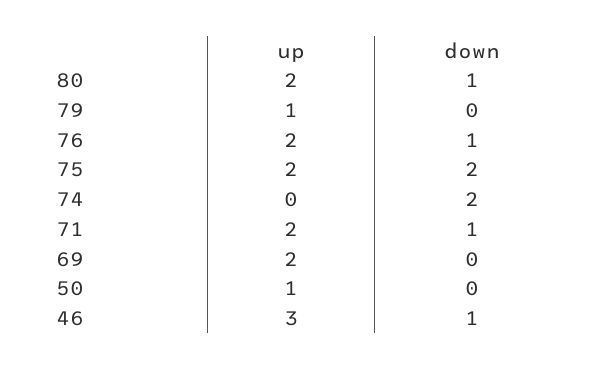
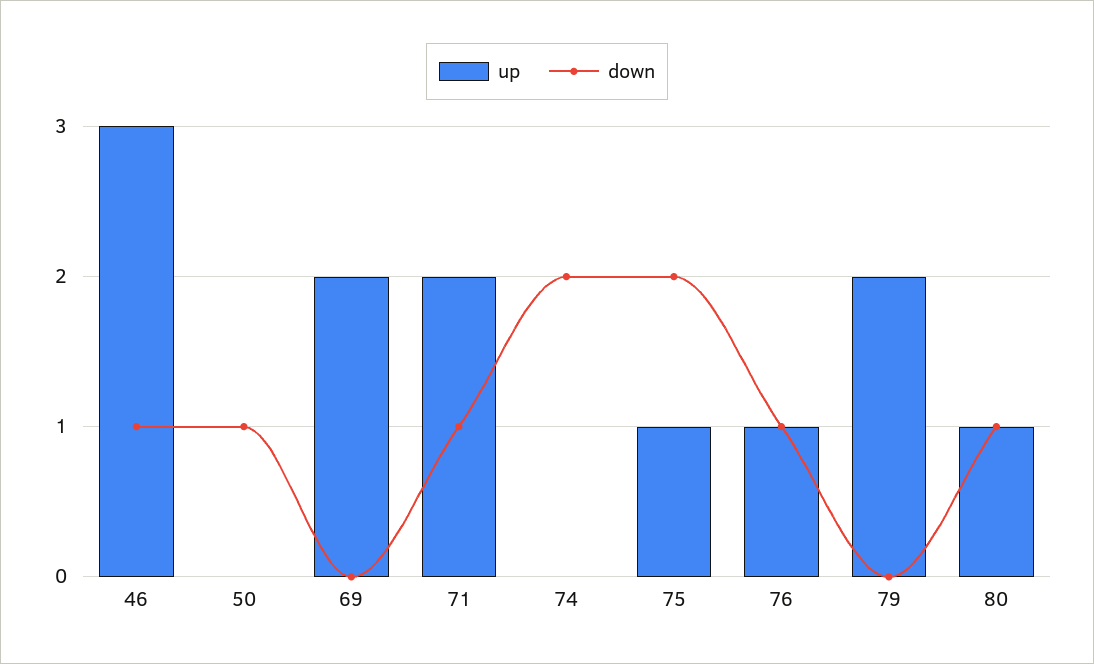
up, 80: 2 -> 1
up, 79: 1 -> 2
up, 76: 2 -> 1
up, 75: 2 -> 1
up, 50: 1 -> 0
down, 50: 0 -> 1

